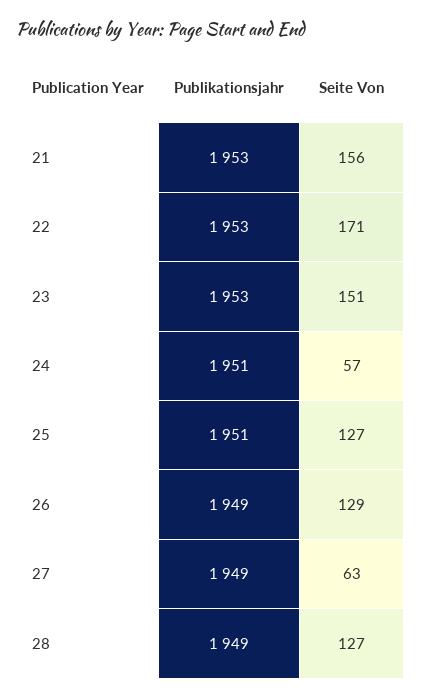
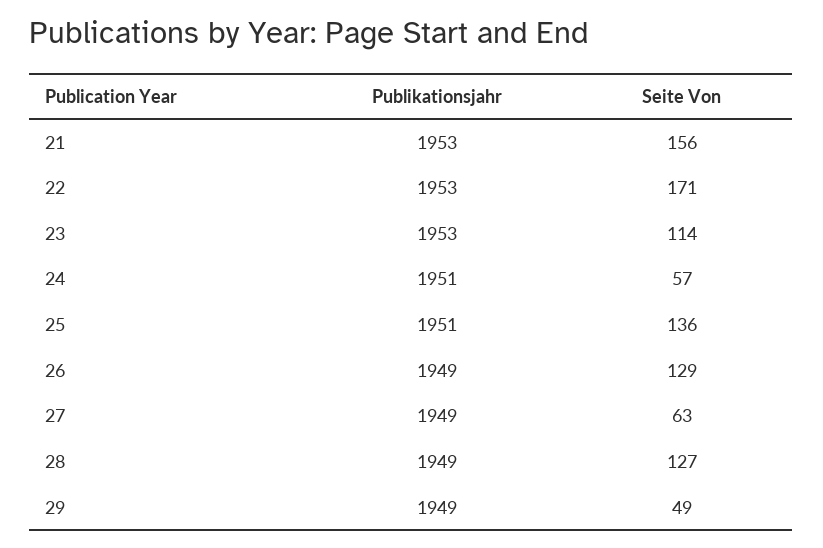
Seite Von, 23: 151 -> 114
Seite Von, 25: 127 -> 136
Publikationsjahr, 29: none -> 1949
Seite Von, 29: none -> 49

